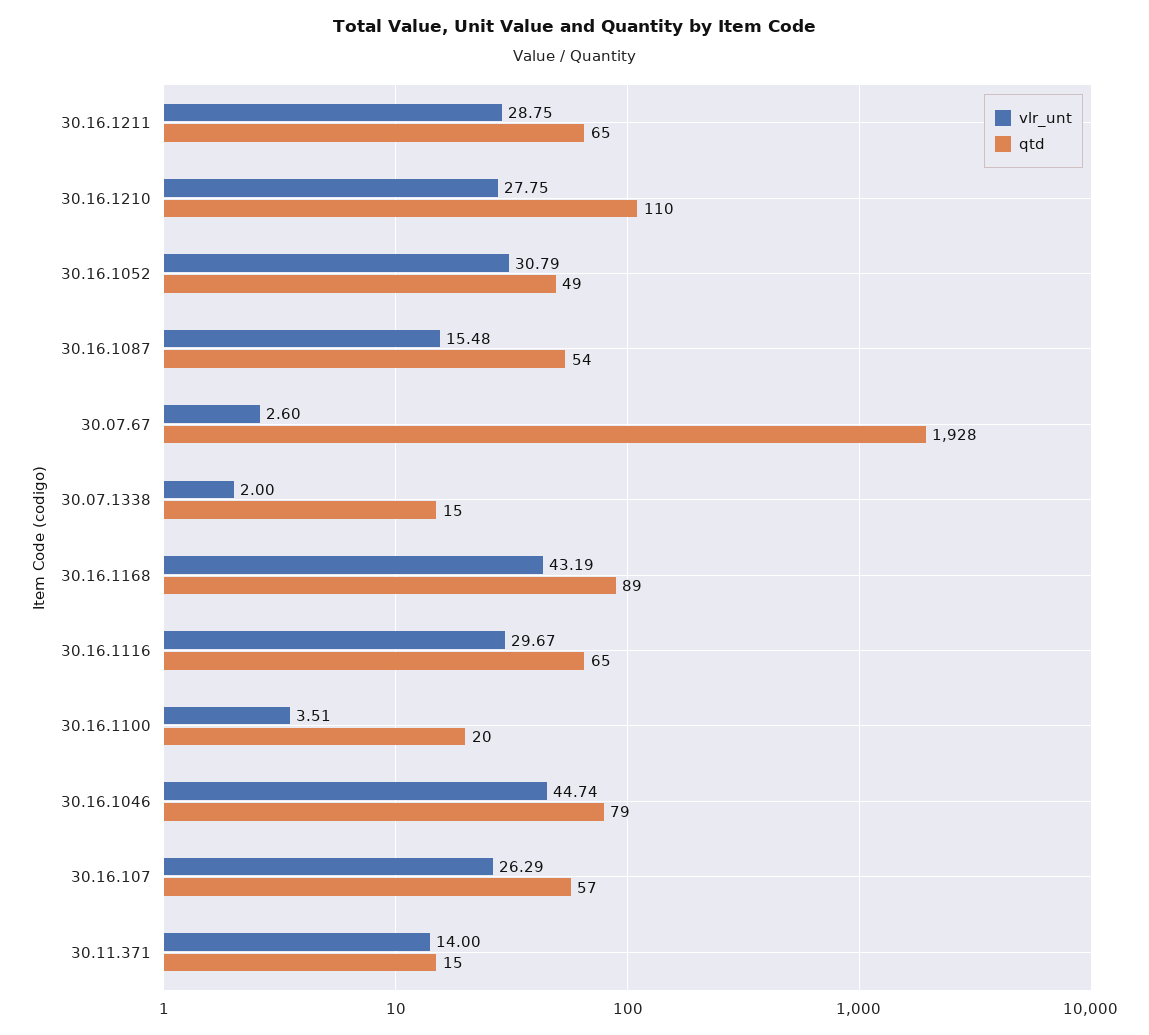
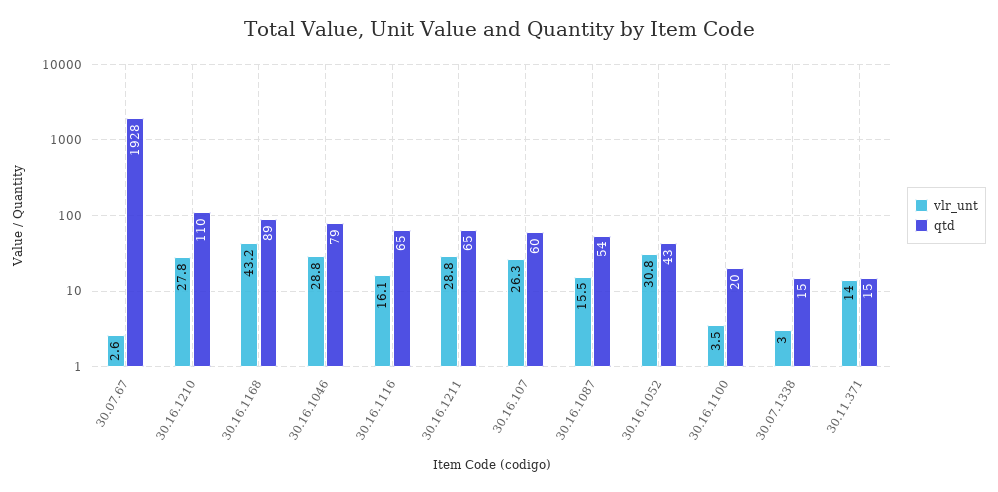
qtd, 30.16.1052: 49 -> 43
vlr_unt, 30.07.1338: 2 -> 3
vlr_unt, 30.16.1116: 29.67 -> 16.1
vlr_unt, 30.16.1046: 44.74 -> 28.8
qtd, 30.16.107: 57 -> 60

